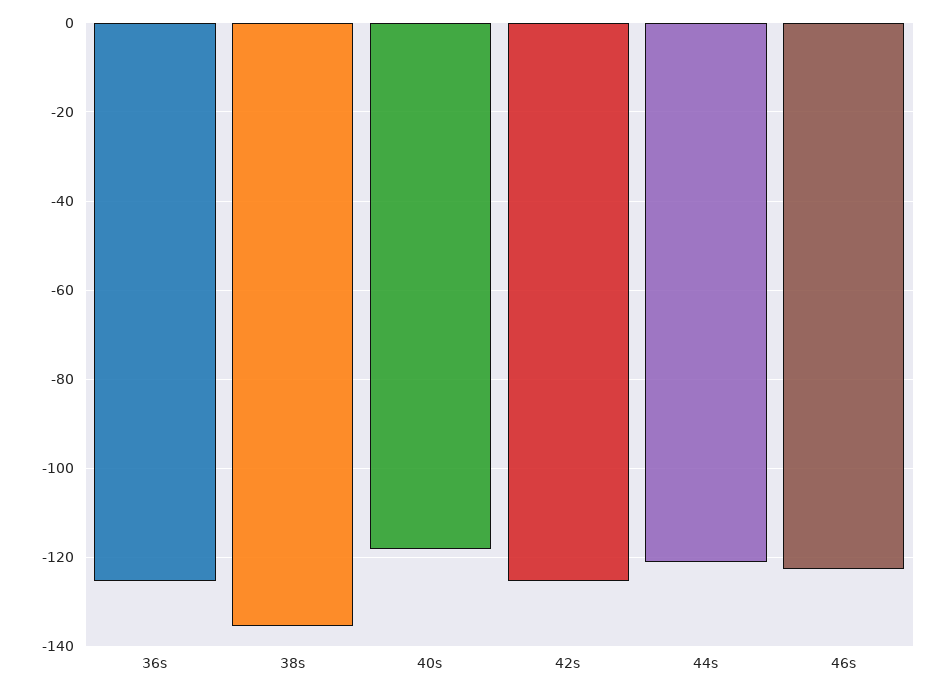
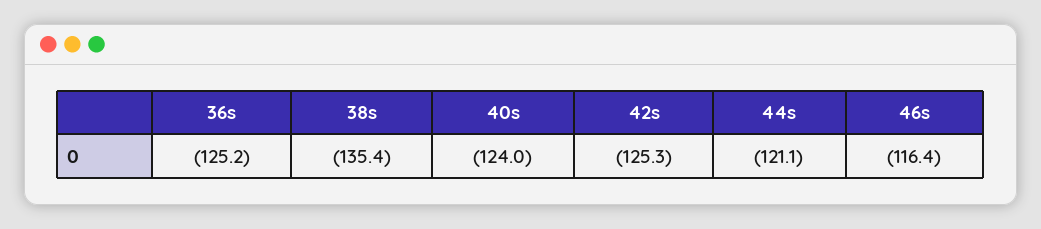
40s: -118 -> -124
46s: -122 -> -116.4

